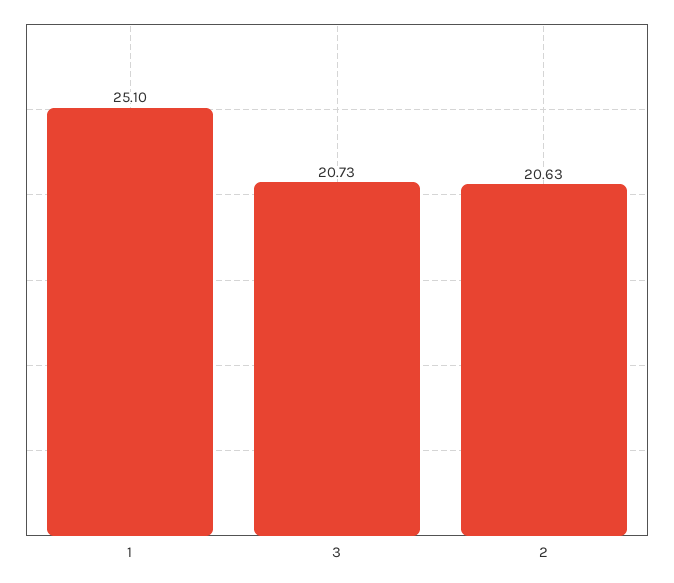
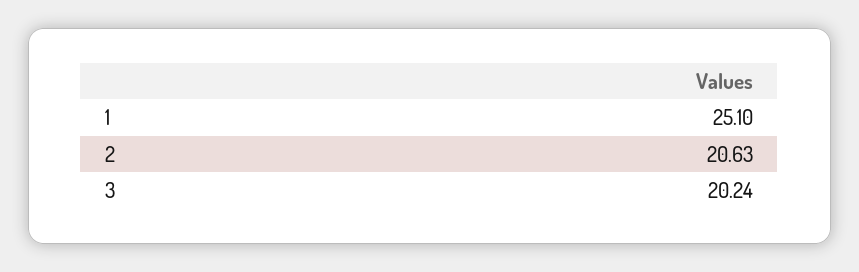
3: 20.73 -> 20.24

